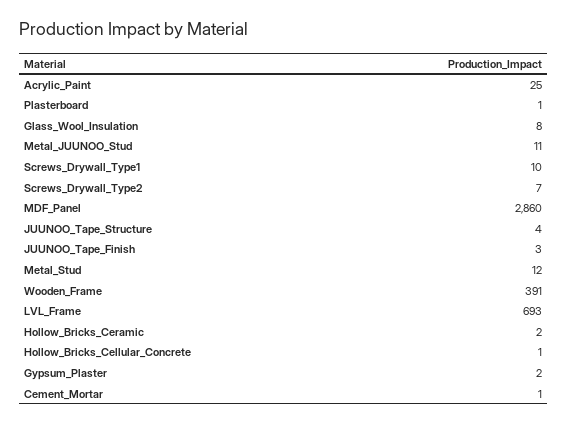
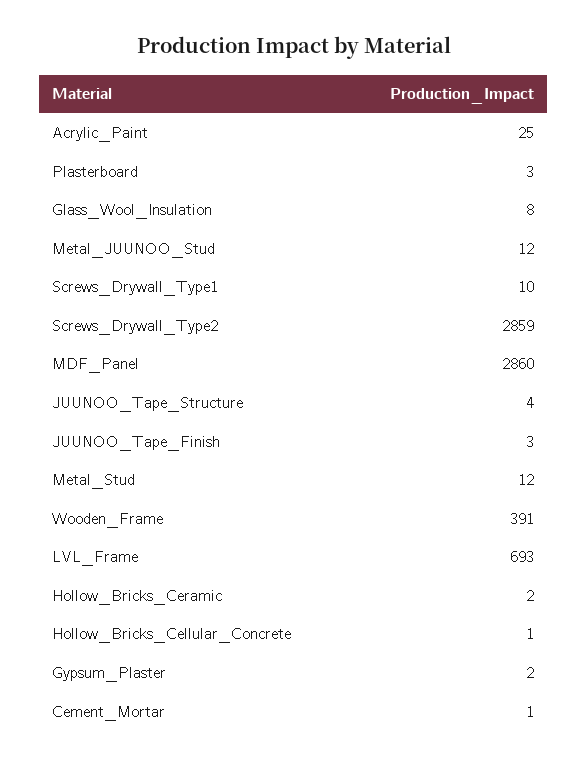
Plasterboard: 1 -> 3
Metal_JUUNOO_Stud: 11 -> 12
Screws_Drywall_Type2: 7 -> 2859

